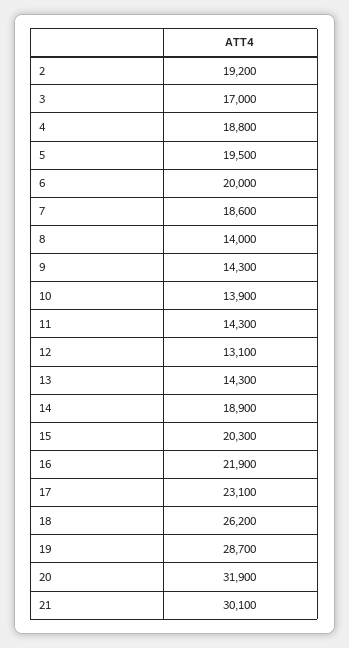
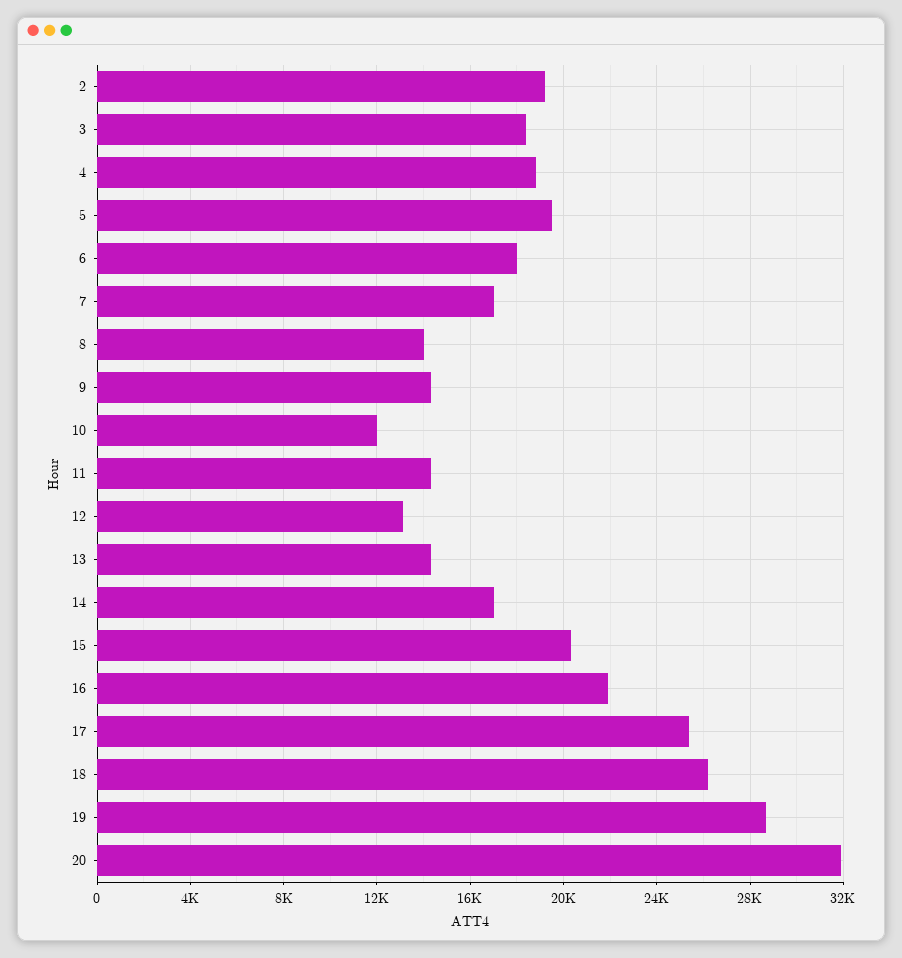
3: 17000 -> 18500
6: 20000 -> 18000
7: 18600 -> 17000
10: 13900 -> 12000
14: 18900 -> 17000
17: 23100 -> 25500
21: 30100 -> none

